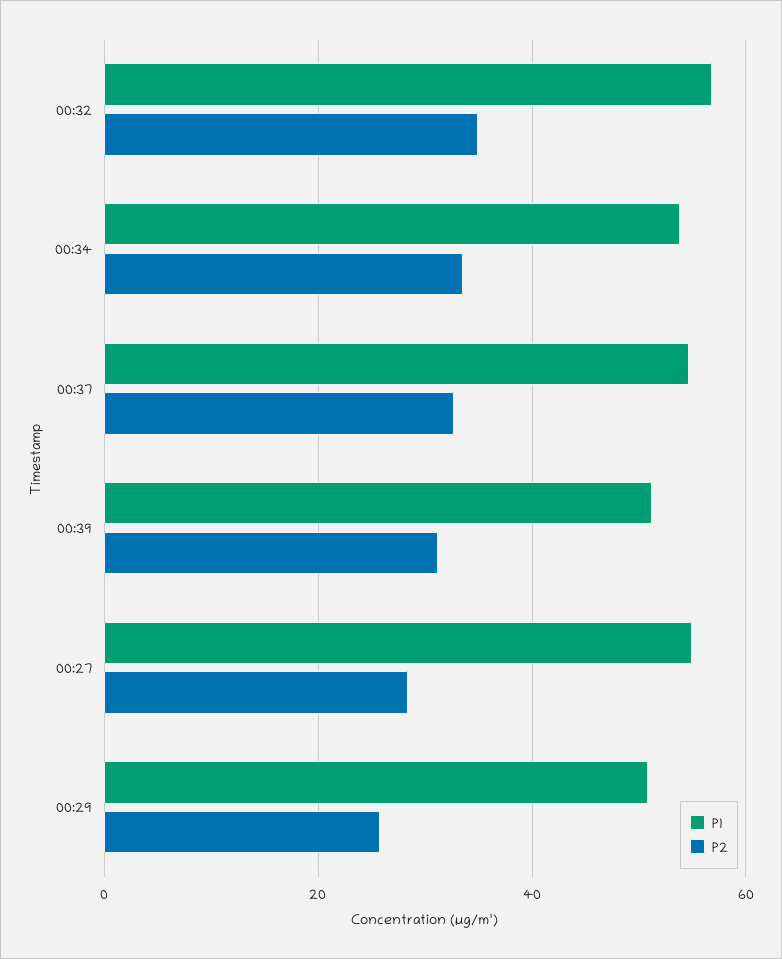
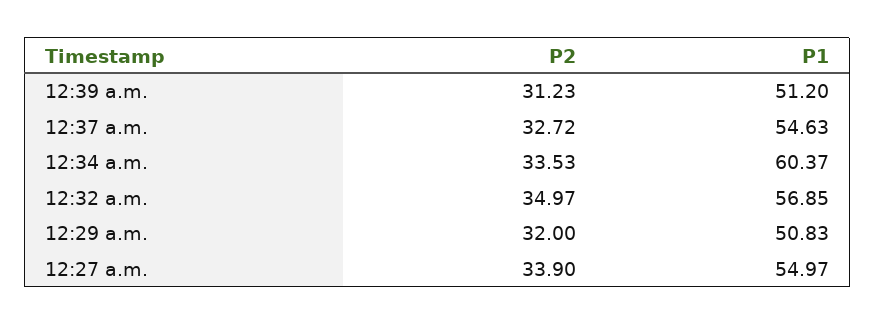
P1, 00:34: 54 -> 60.37
P2, 00:27: 28 -> 33.9
P2, 00:29: 26 -> 32

